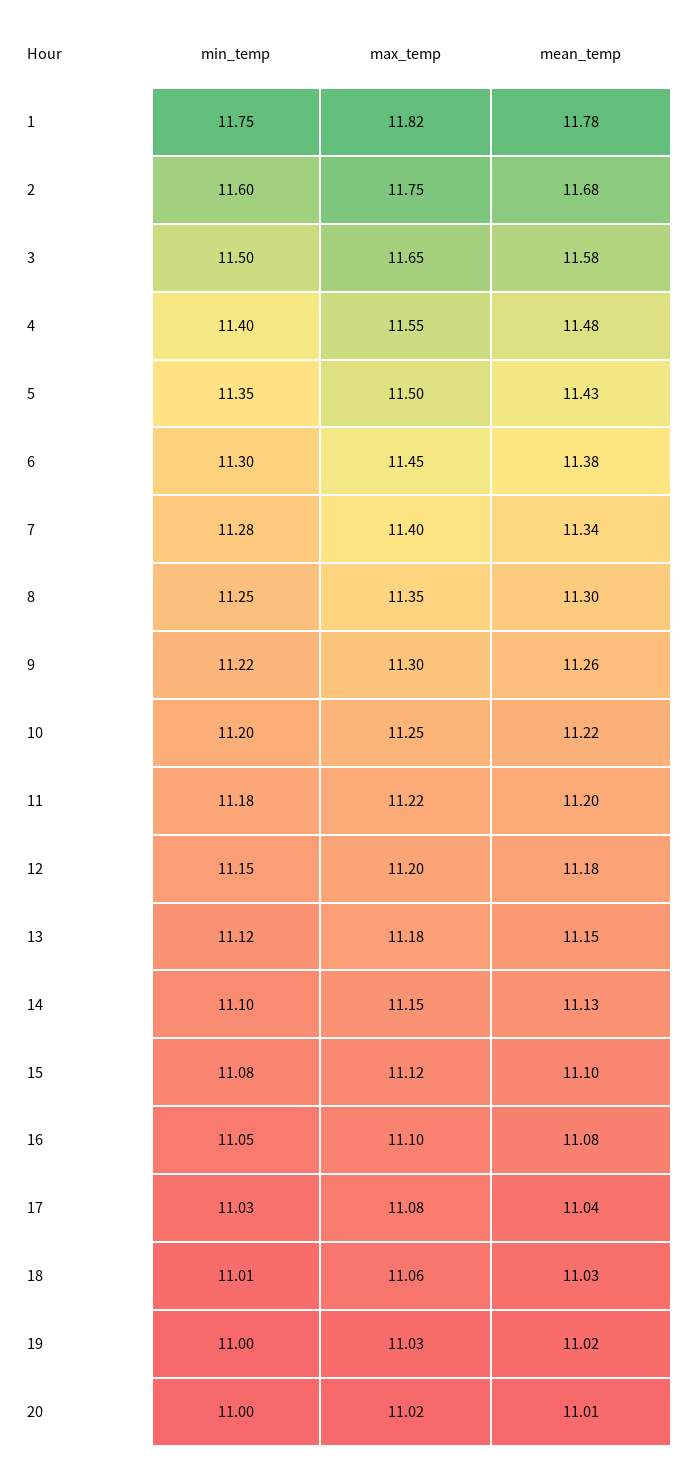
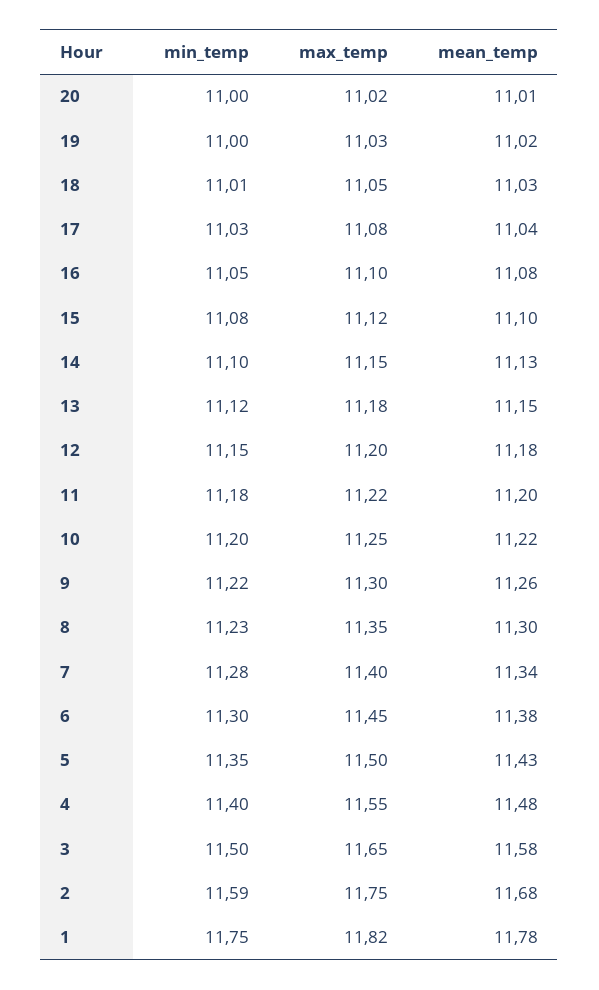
min_temp, 2: 11.6 -> 11.59
min_temp, 8: 11.25 -> 11.23
max_temp, 18: 11.06 -> 11.05

